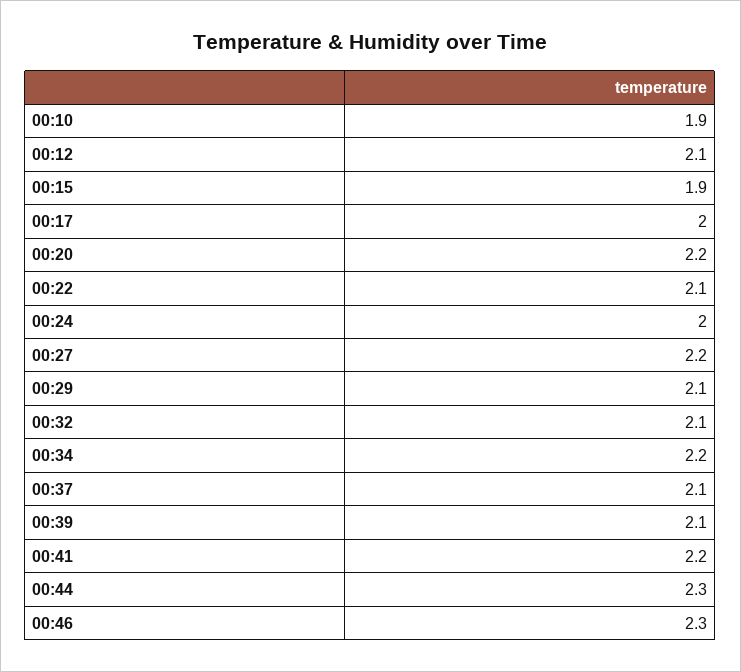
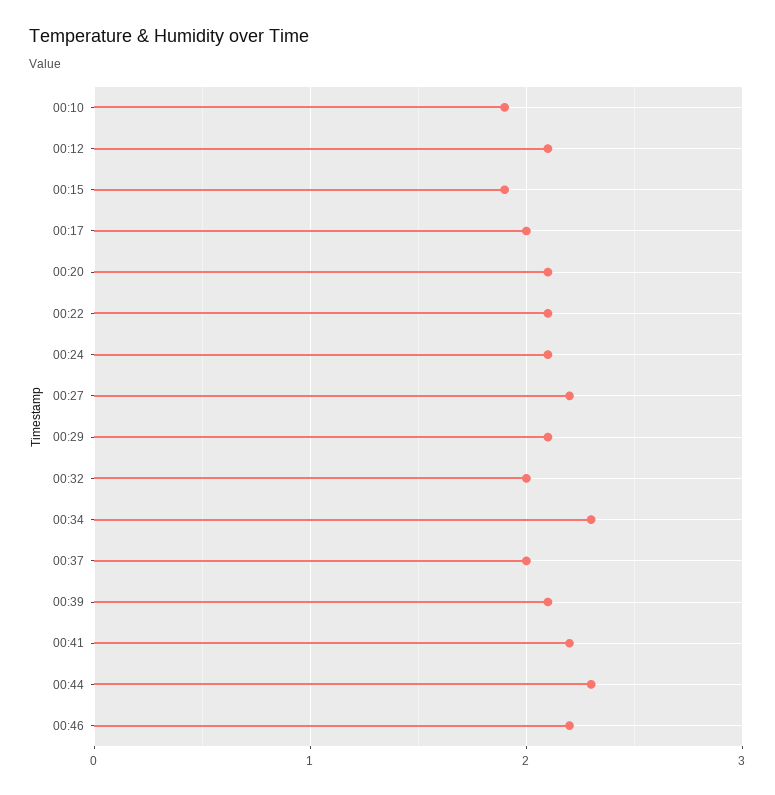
00:20: 2.2 -> 2.1
00:24: 2 -> 2.1
00:32: 2.1 -> 2
00:34: 2.2 -> 2.3
00:37: 2.1 -> 2
00:46: 2.3 -> 2.2

